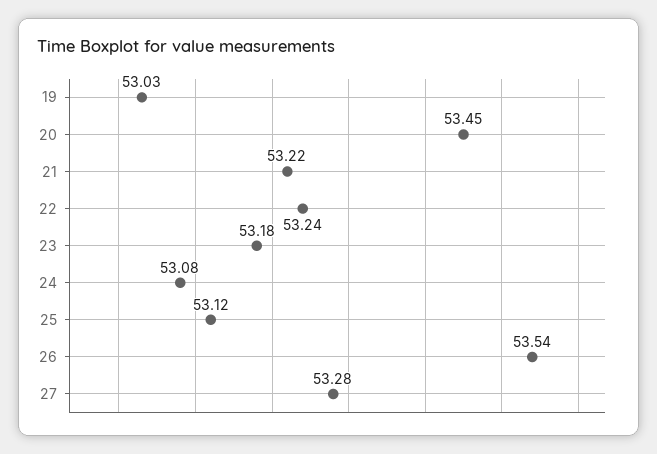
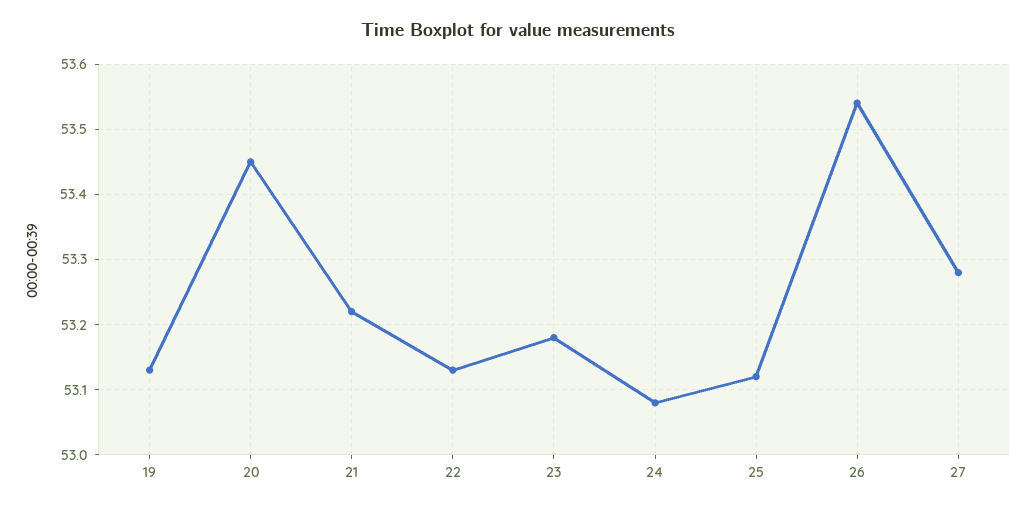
19: 53.03 -> 53.13
22: 53.24 -> 53.13

